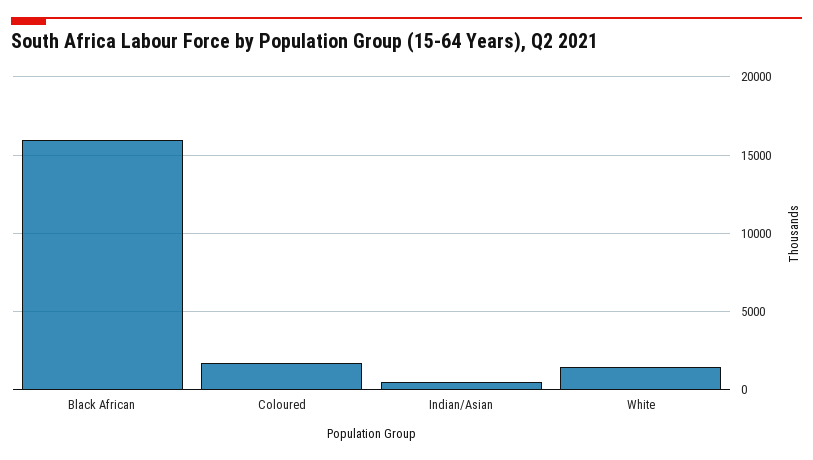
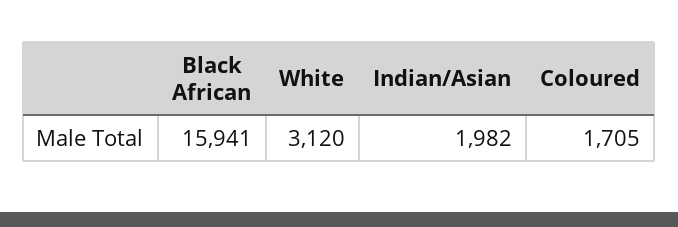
Indian/Asian: 500 -> 1982
White: 1500 -> 3120

